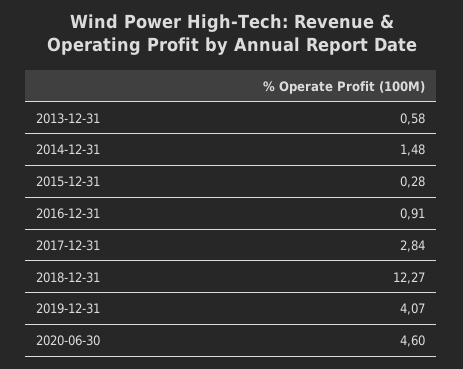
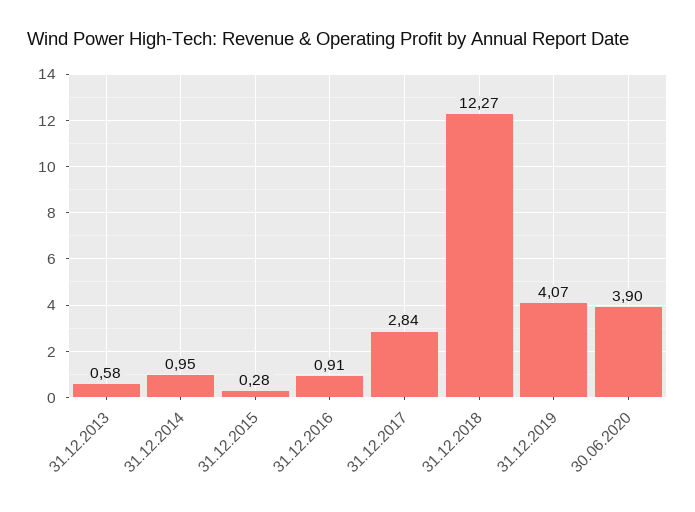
2014-12-31: 1.48 -> 0.95
2020-06-30: 4.6 -> 3.9

